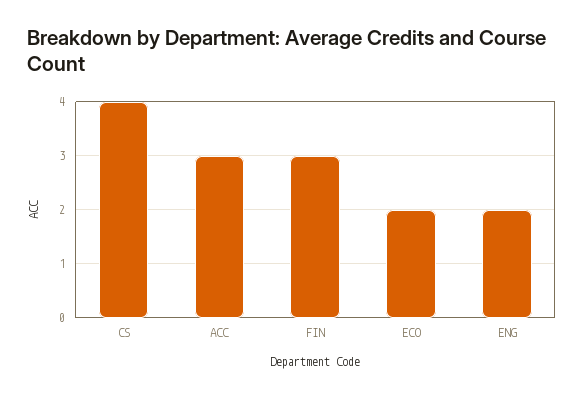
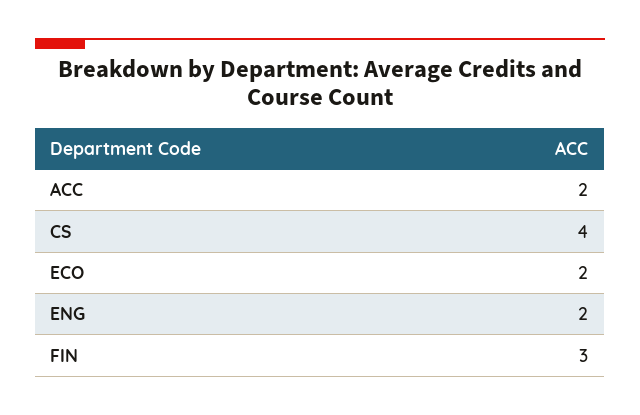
ACC: 3 -> 2

